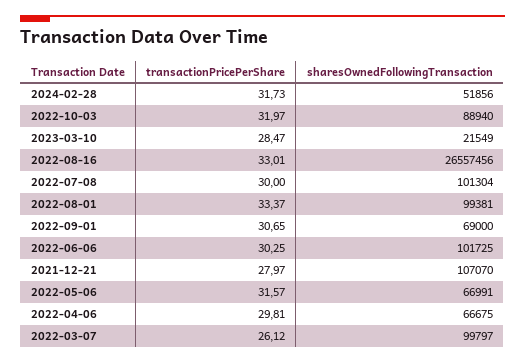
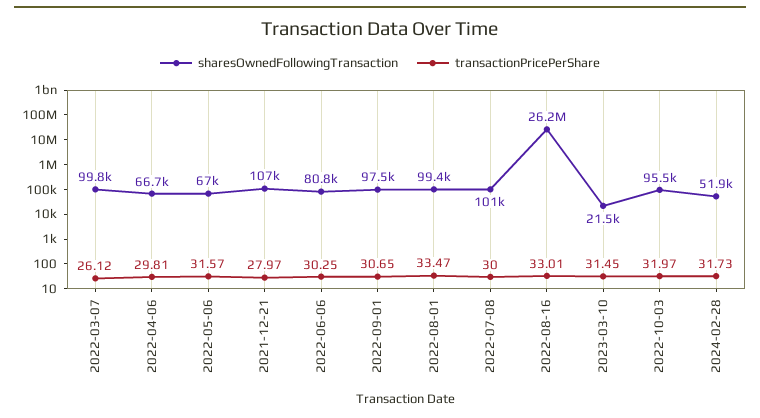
sharesOwnedFollowingTransaction, 2022-10-03: 88940 -> 95500
transactionPricePerShare, 2023-03-10: 28.47 -> 31.45
sharesOwnedFollowingTransaction, 2022-08-16: 26557456 -> 26200000
transactionPricePerShare, 2022-08-01: 33.37 -> 33.47
sharesOwnedFollowingTransaction, 2022-09-01: 69000 -> 97500
sharesOwnedFollowingTransaction, 2022-06-06: 101725 -> 80800

